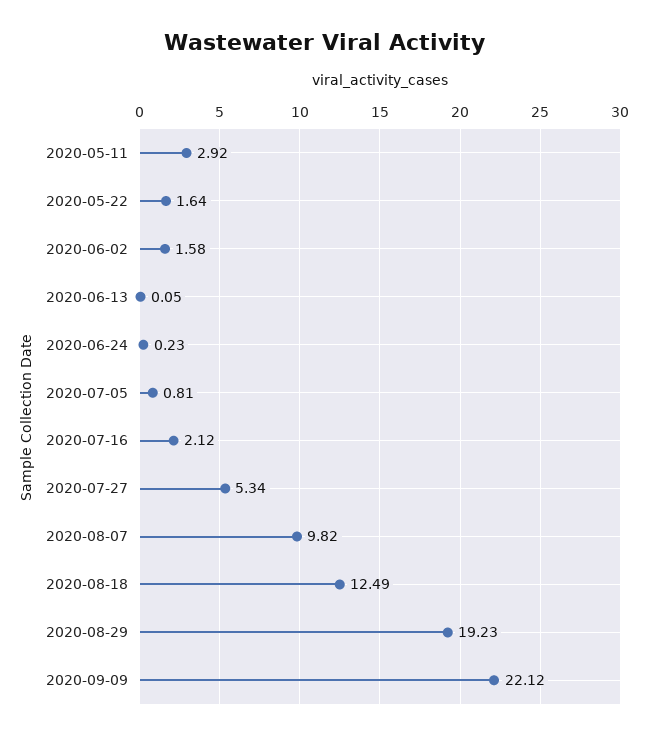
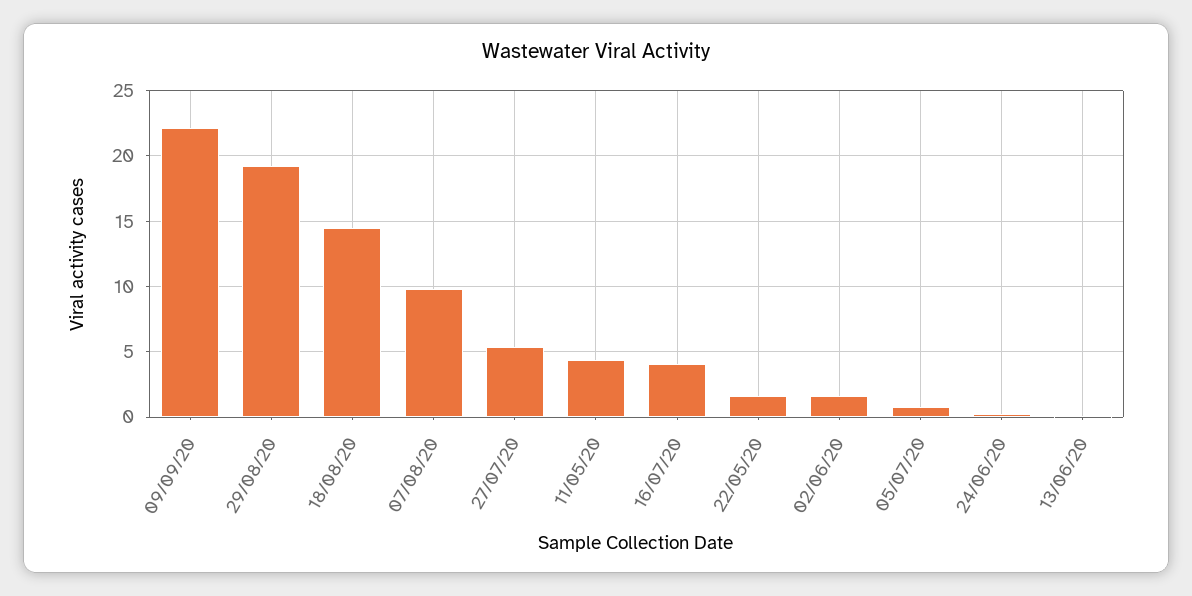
2020-05-11: 2.92 -> 4.5
2020-07-16: 2.12 -> 4
2020-08-18: 12.49 -> 14.5

